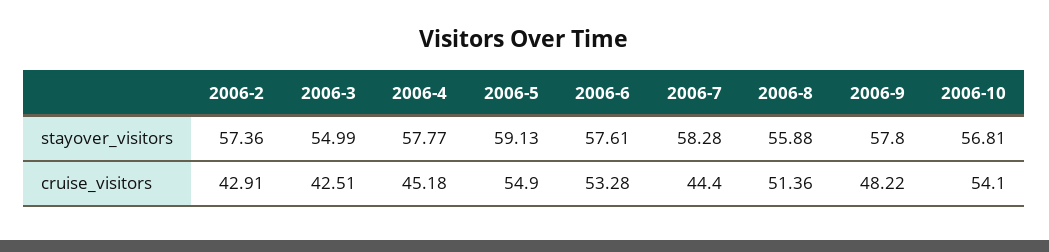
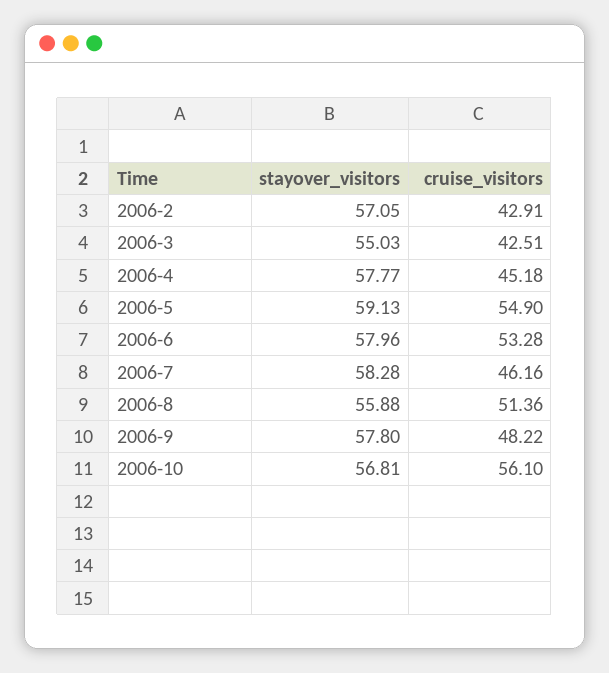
2006-2, stayover_visitors: 57.36 -> 57.05
2006-3, stayover_visitors: 54.99 -> 55.03
2006-6, stayover_visitors: 57.61 -> 57.96
2006-7, cruise_visitors: 44.4 -> 46.16
2006-10, cruise_visitors: 54.1 -> 56.1

